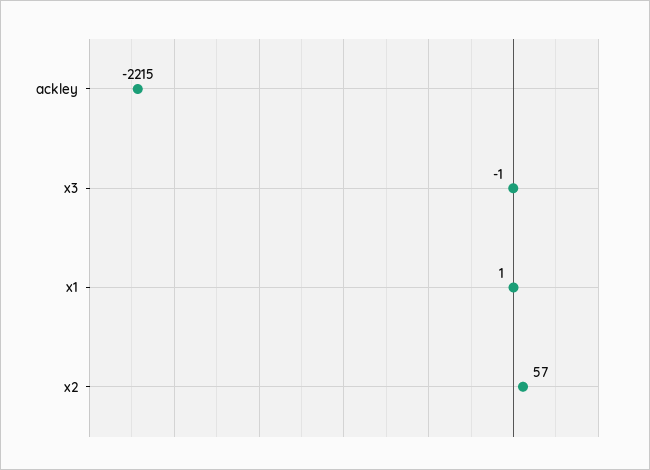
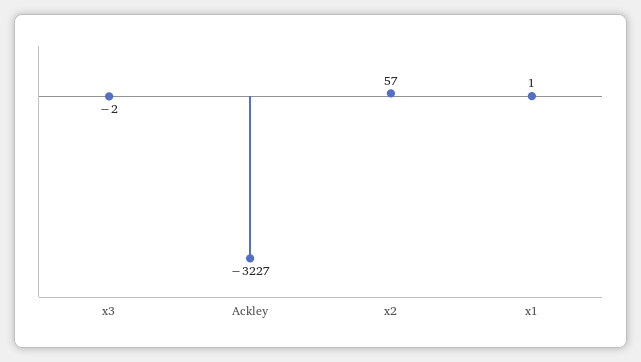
ackley: -2215 -> -3227
x3: -1 -> -2

